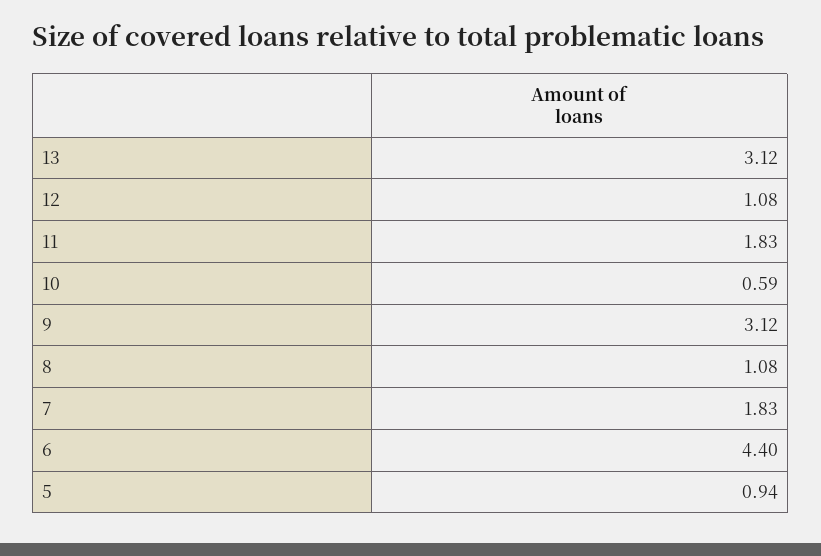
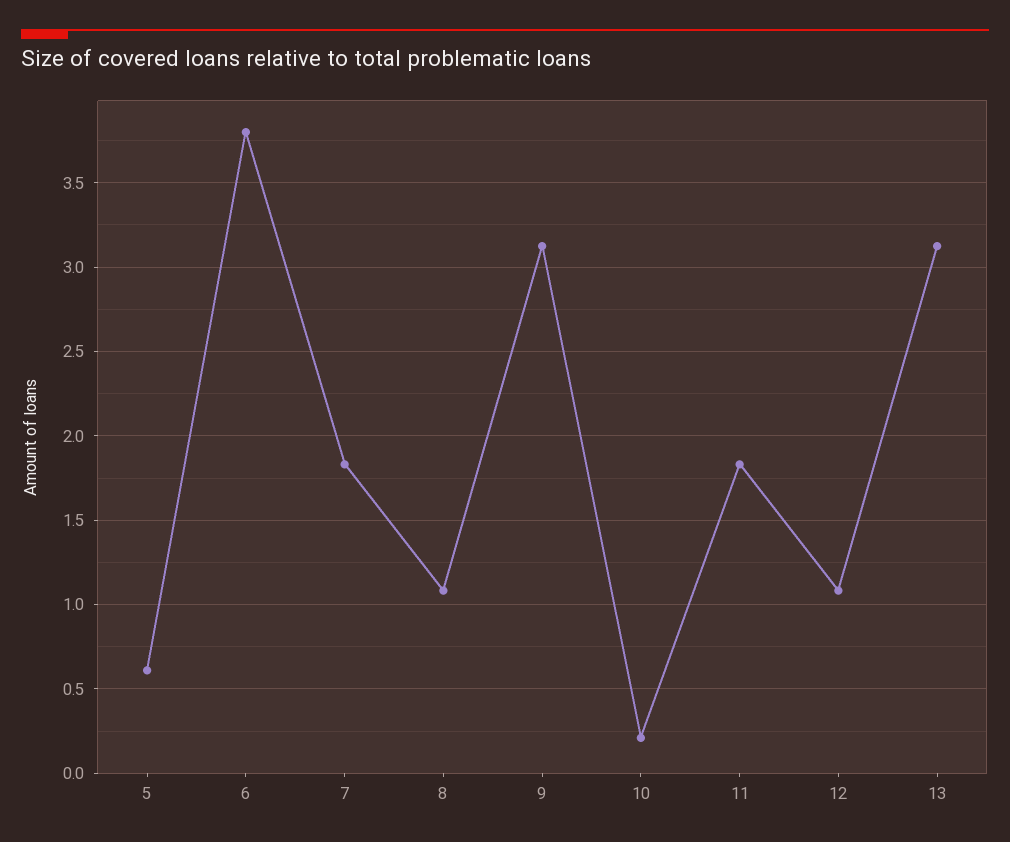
10: 0.59 -> 0.2
6: 4.4 -> 3.8
5: 0.94 -> 0.6

